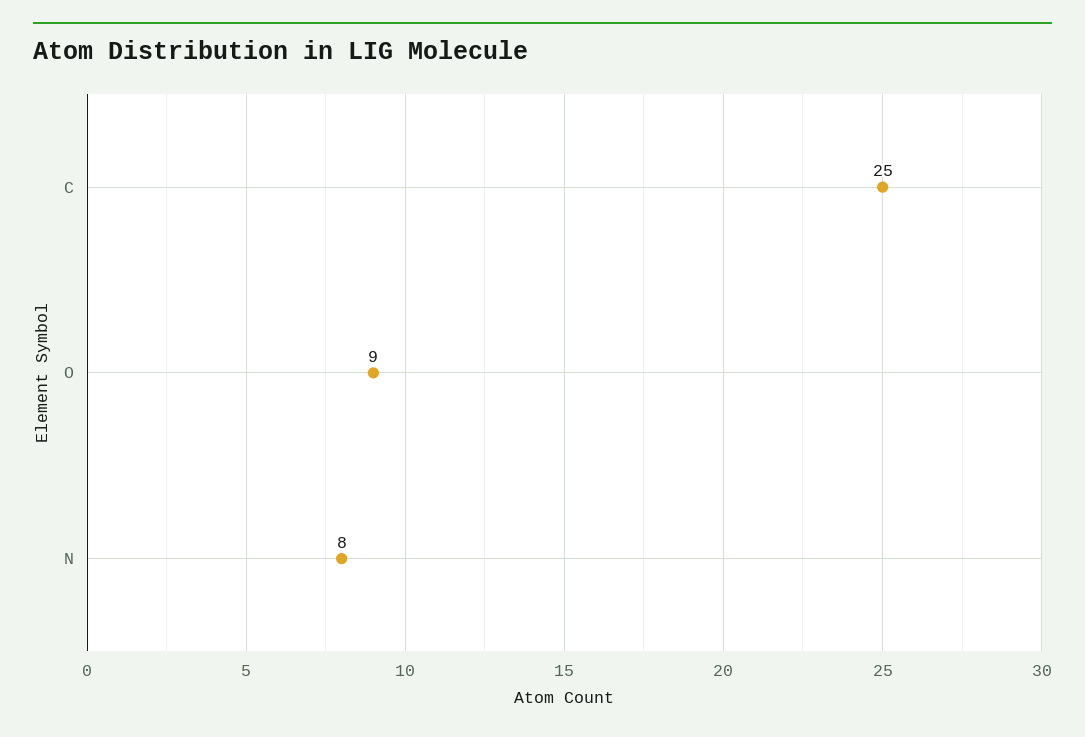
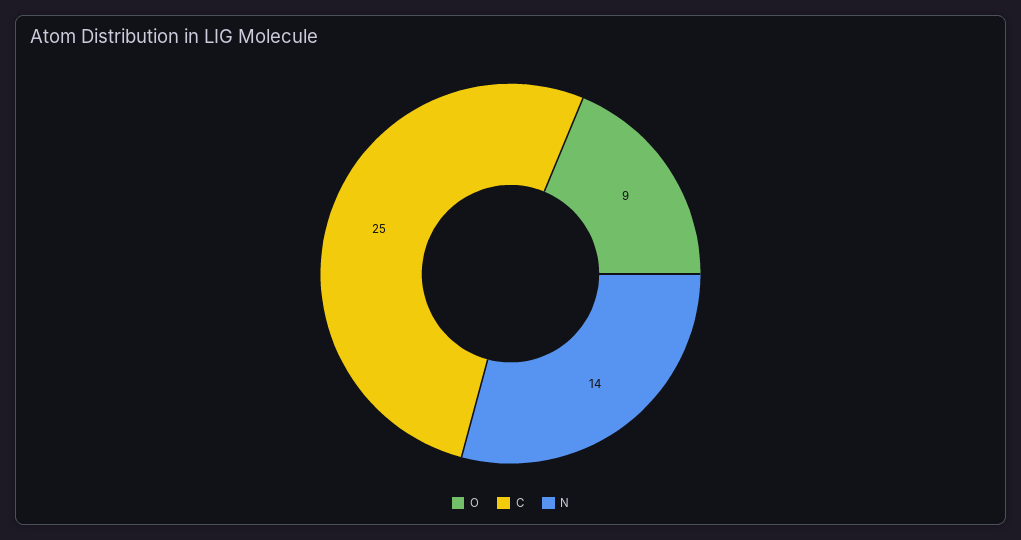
N: 8 -> 14

